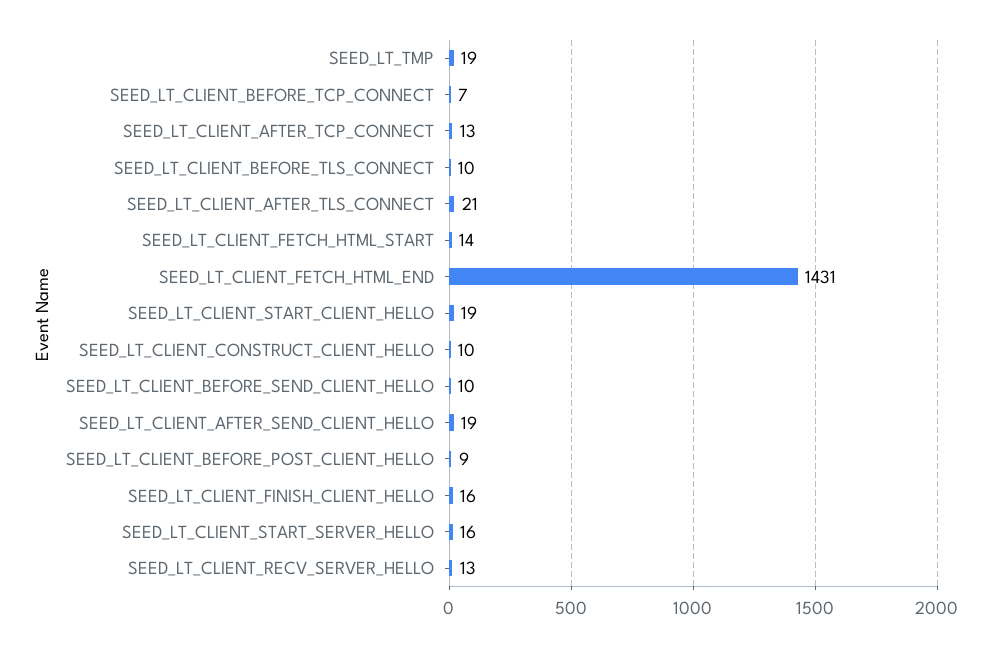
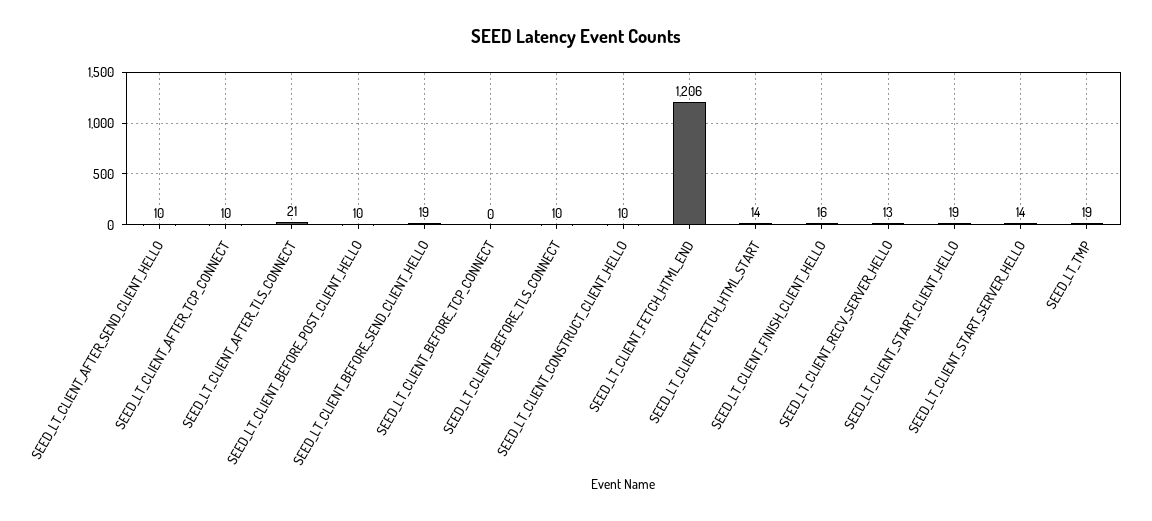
SEED_LT_CLIENT_BEFORE_TCP_CONNECT: 7 -> 0
SEED_LT_CLIENT_AFTER_TCP_CONNECT: 13 -> 10
SEED_LT_CLIENT_FETCH_HTML_END: 1431 -> 1206
SEED_LT_CLIENT_BEFORE_SEND_CLIENT_HELLO: 10 -> 19
SEED_LT_CLIENT_AFTER_SEND_CLIENT_HELLO: 19 -> 10
SEED_LT_CLIENT_BEFORE_POST_CLIENT_HELLO: 9 -> 10
SEED_LT_CLIENT_START_SERVER_HELLO: 16 -> 14

